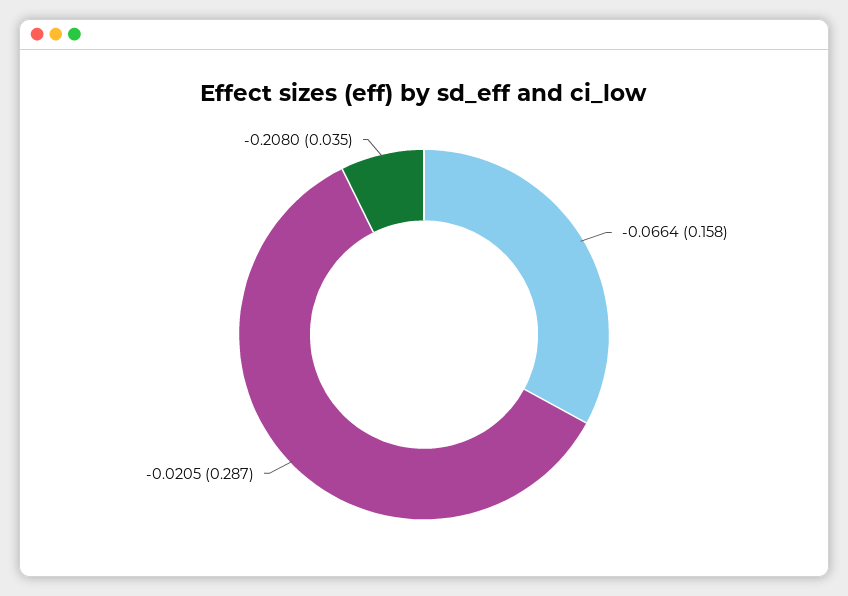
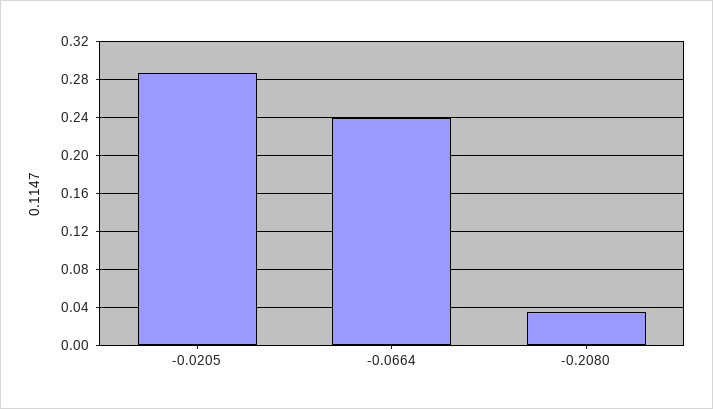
-0.0664: 0.158 -> 0.24

